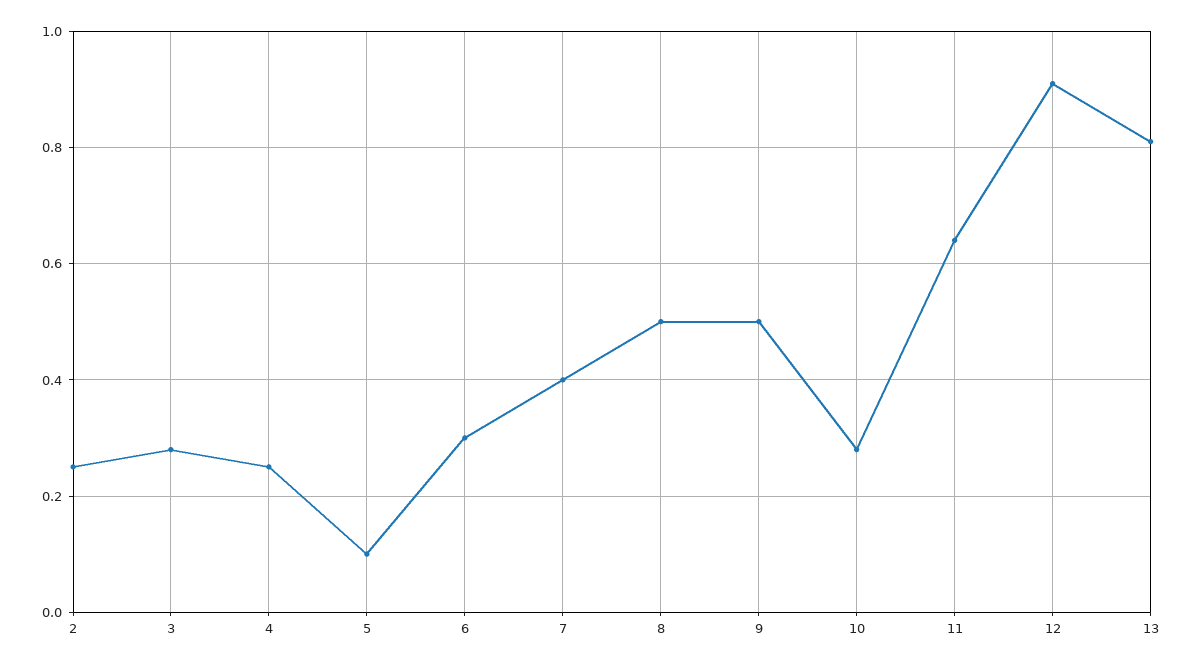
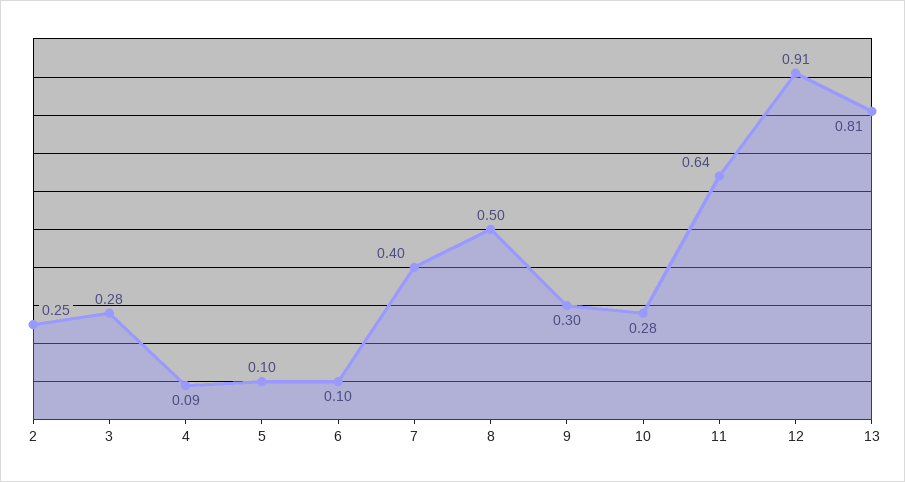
4: 0.25 -> 0.09
6: 0.3 -> 0.1
9: 0.5 -> 0.3

